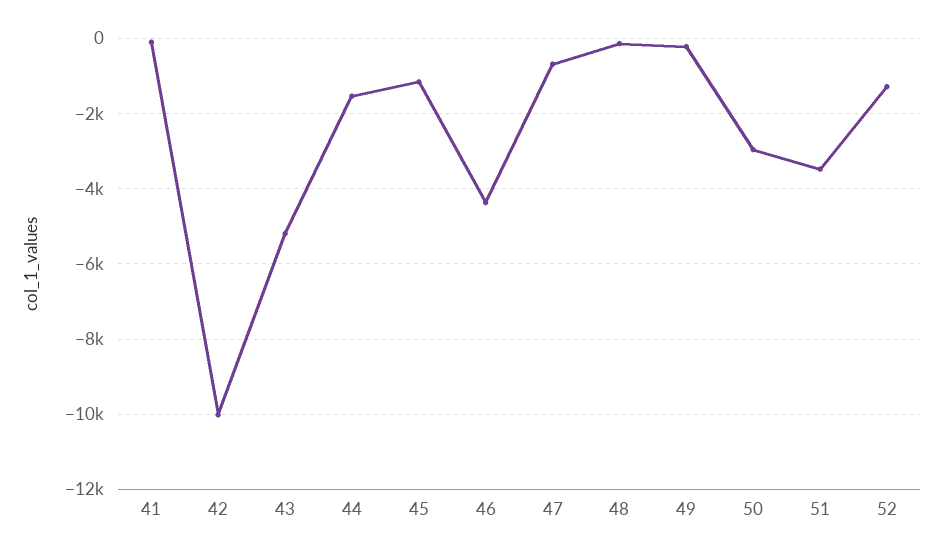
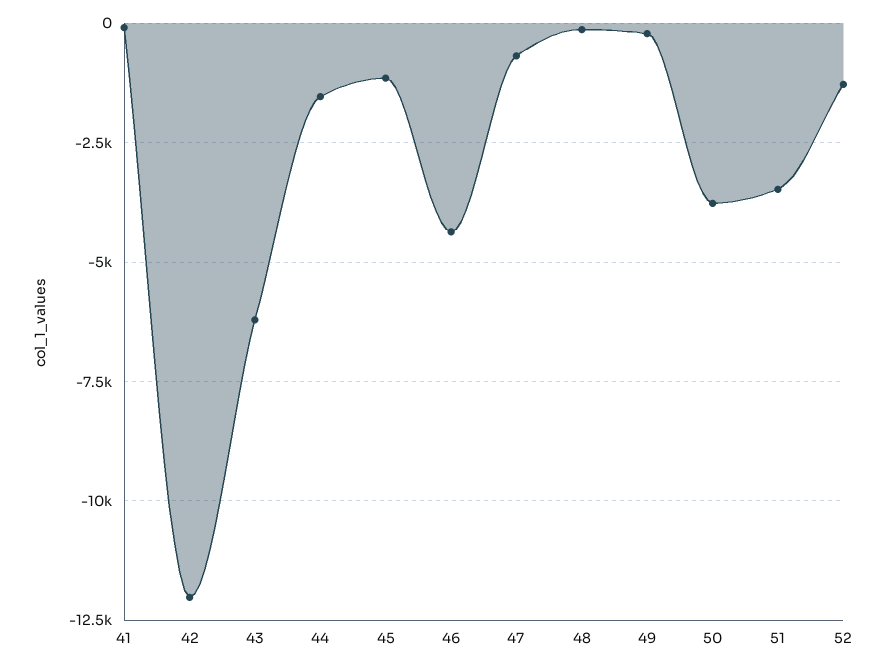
42: -10000 -> -12000
43: -5200 -> -6250
50: -3000 -> -3750

